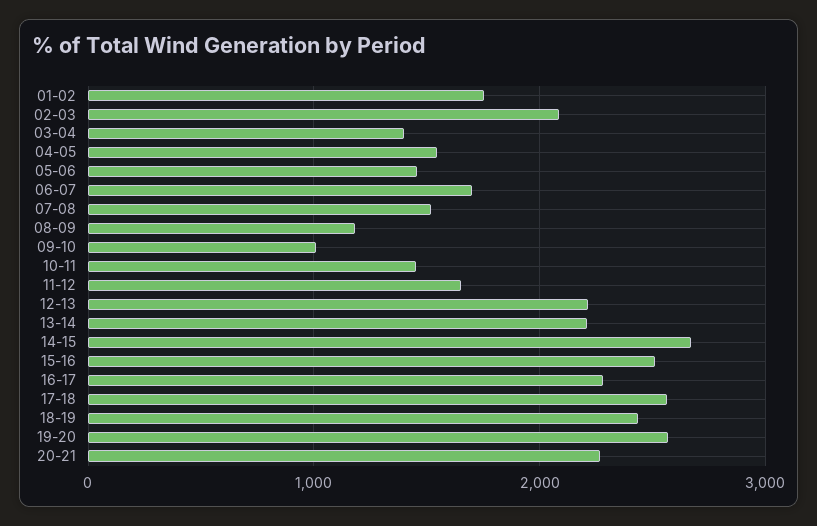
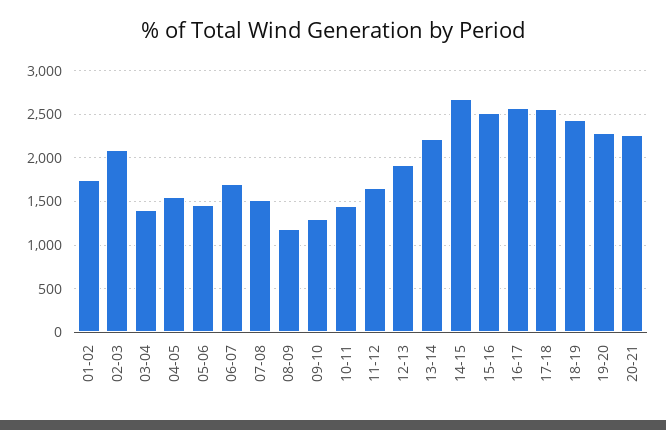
09-10: 1000 -> 1300
12-13: 2200 -> 1900
16-17: 2300 -> 2600
19-20: 2600 -> 2300

